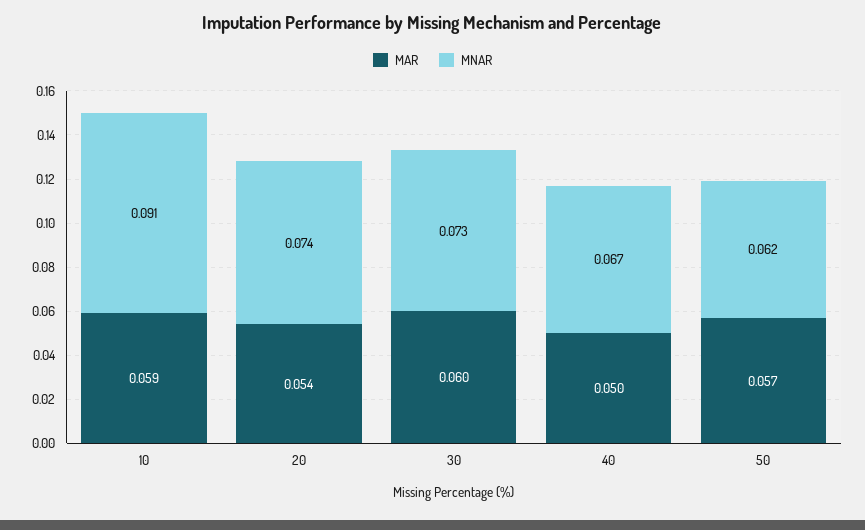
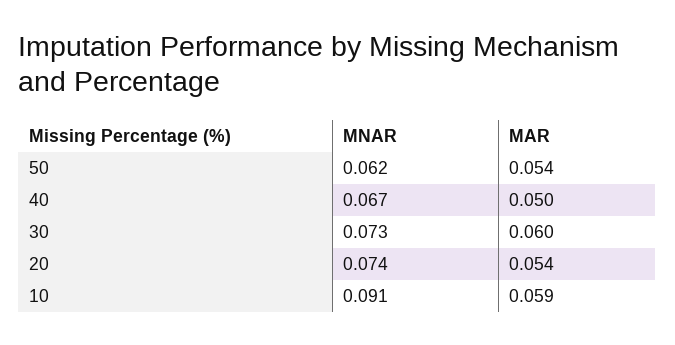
MAR, 50: 0.057 -> 0.054

